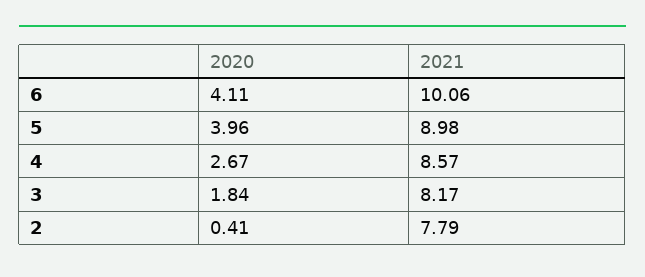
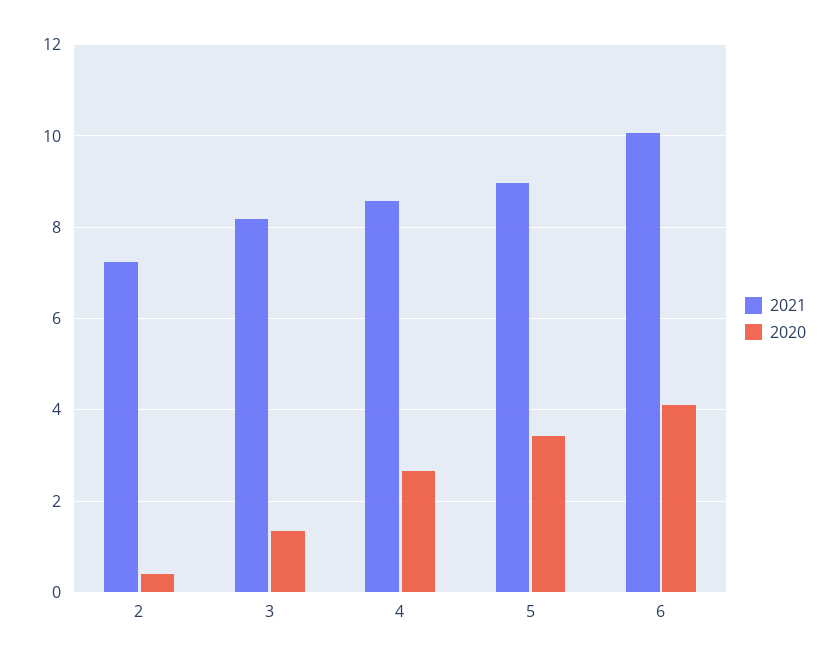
2020, 5: 3.96 -> 3.4
2020, 3: 1.84 -> 1.4
2021, 2: 7.79 -> 7.2

